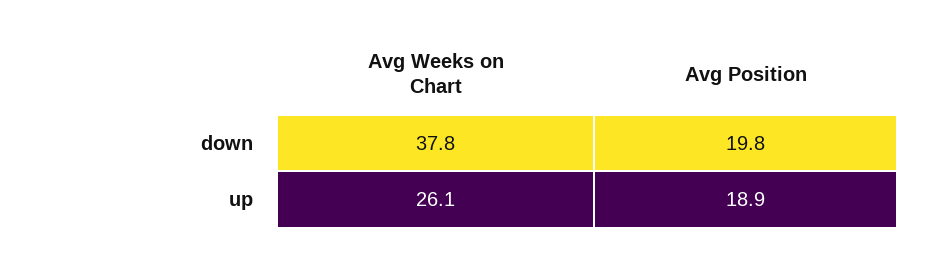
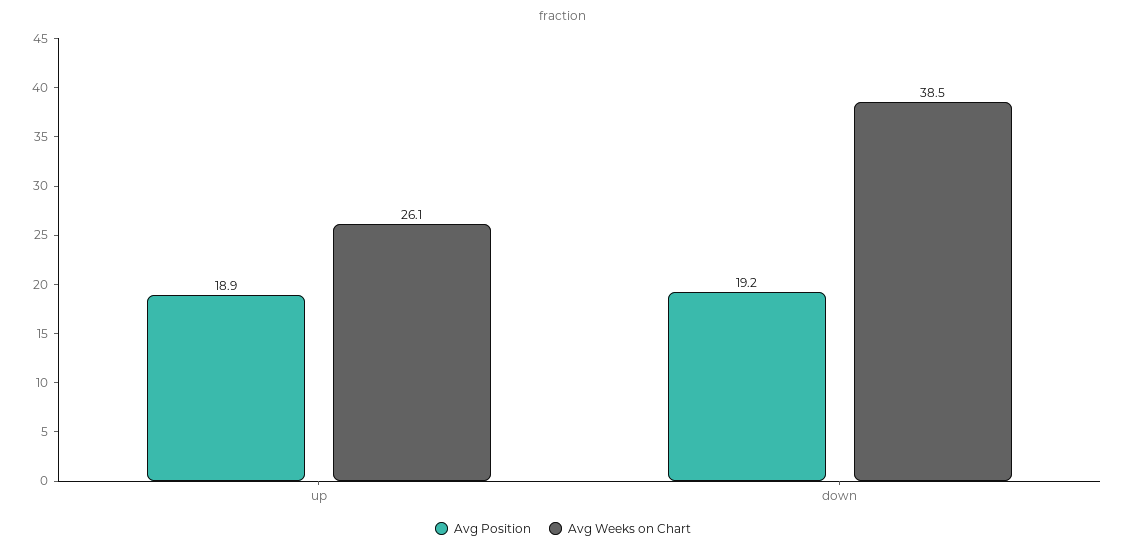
Avg Weeks on Chart, down: 37.8 -> 38.5
Avg Position, down: 19.8 -> 19.2

